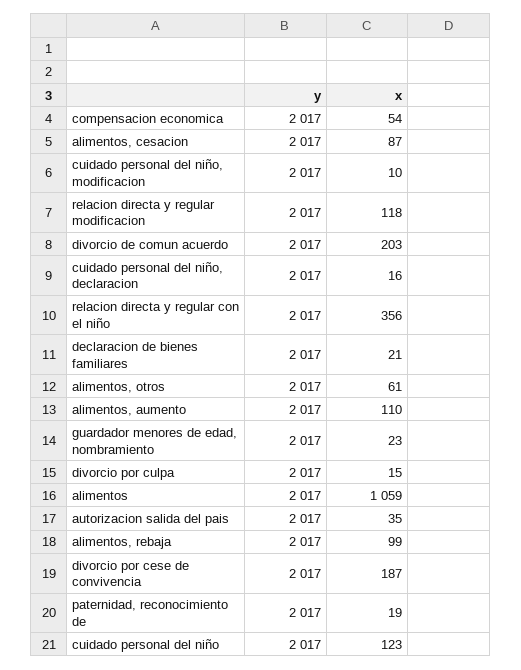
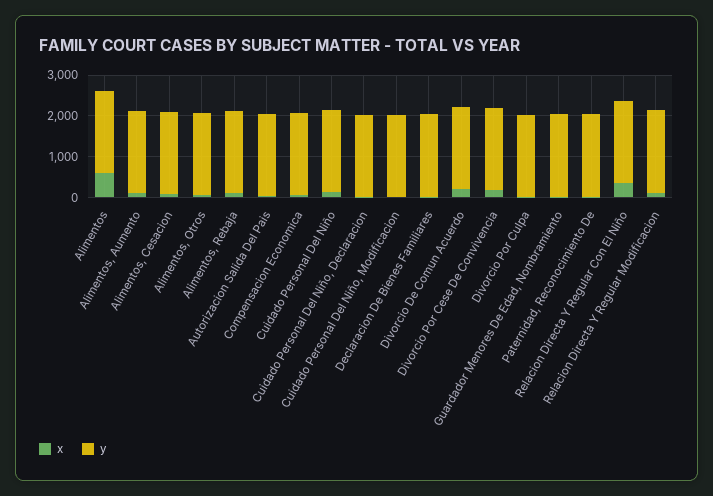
x, alimentos: 1059 -> 600

